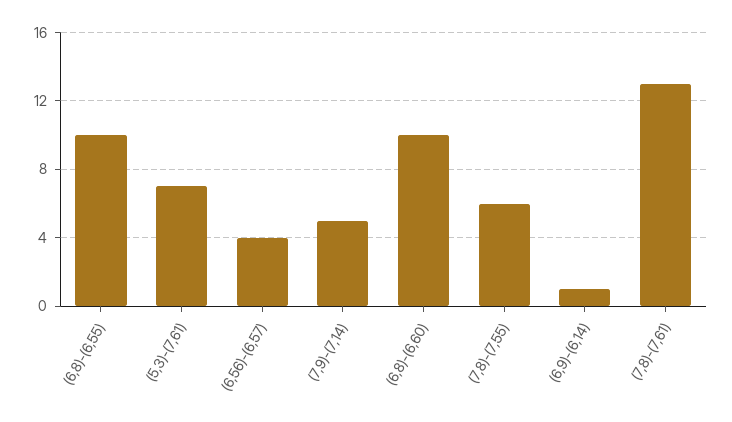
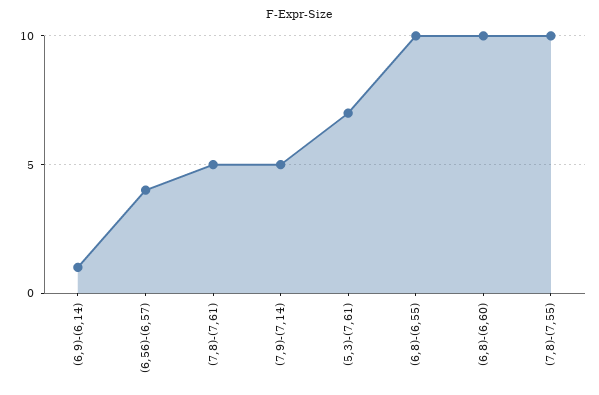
(7,8)-(7,55): 6 -> 10
(7,8)-(7,61): 13 -> 5

